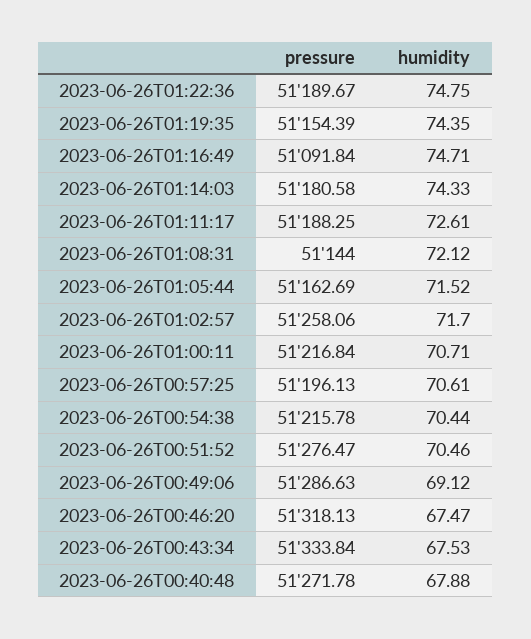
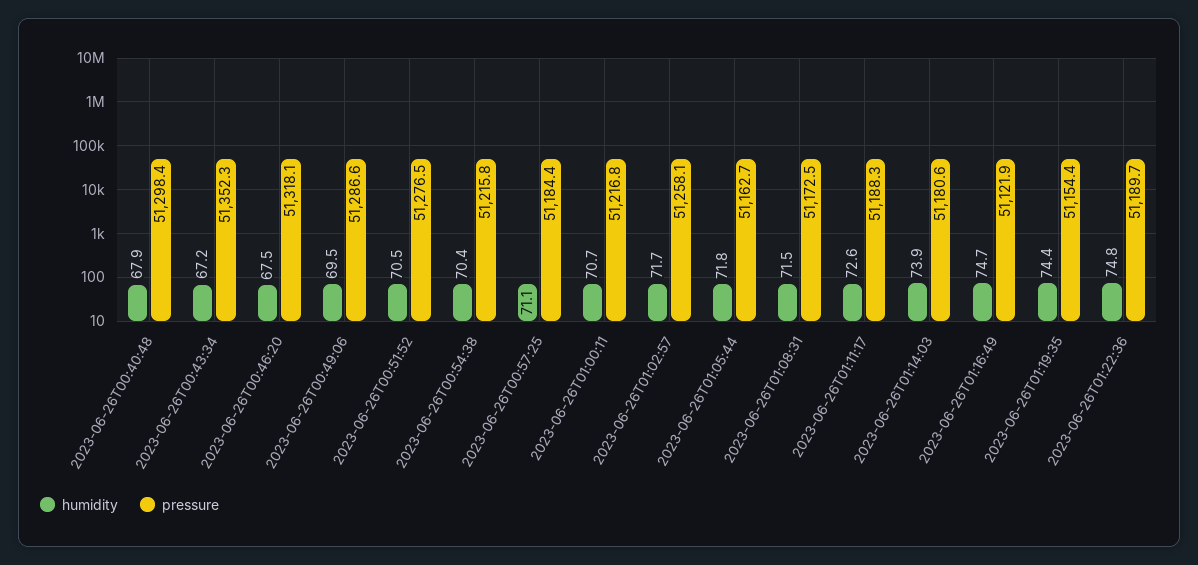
pressure, 2023-06-26T01:16:49: 51091.84 -> 51121.9
humidity, 2023-06-26T01:14:03: 74.33 -> 73.9
pressure, 2023-06-26T01:08:31: 51144 -> 51172.5
humidity, 2023-06-26T01:08:31: 72.12 -> 71.5
humidity, 2023-06-26T01:05:44: 71.52 -> 71.8
pressure, 2023-06-26T00:57:25: 51196.13 -> 51184.4
humidity, 2023-06-26T00:57:25: 70.61 -> 71.1
humidity, 2023-06-26T00:49:06: 69.12 -> 69.5
pressure, 2023-06-26T00:43:34: 51333.84 -> 51352.3
humidity, 2023-06-26T00:43:34: 67.53 -> 67.2
pressure, 2023-06-26T00:40:48: 51271.78 -> 51298.4

